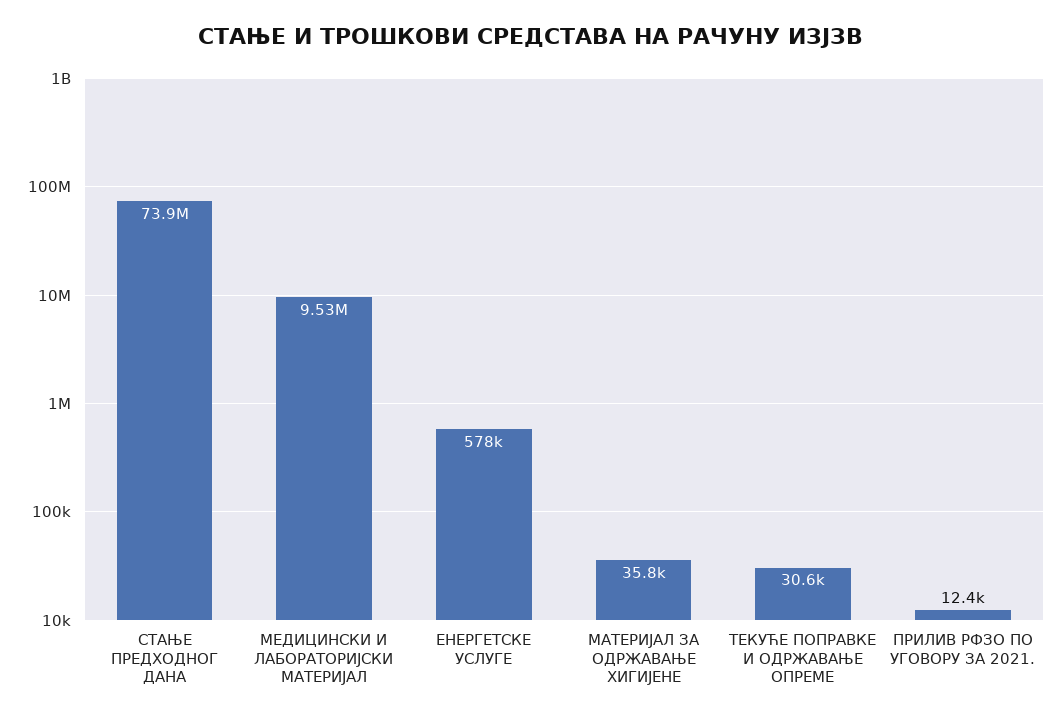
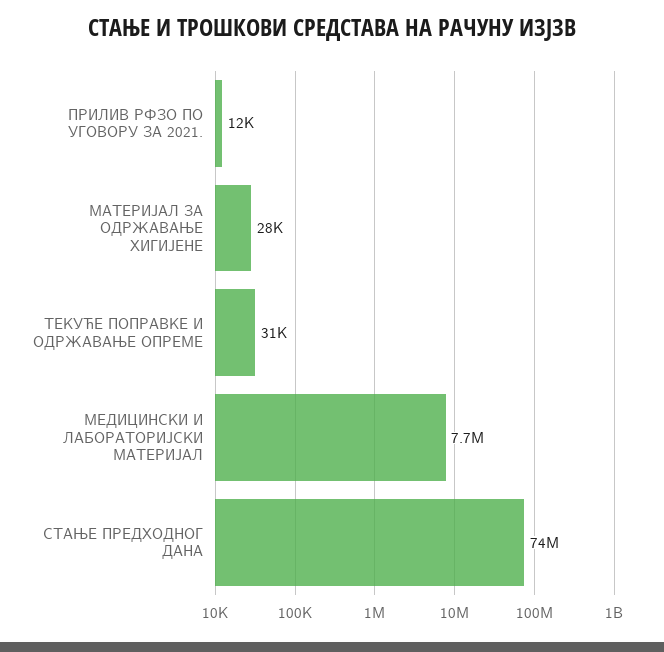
МЕДИЦИНСКИ И ЛАБОРАТОРИЈСКИ МАТЕРИЈАЛ: 9530000 -> 7700000
ЕНЕРГЕТСКЕ УСЛУГЕ: 578000 -> none
МАТЕРИЈАЛ ЗА ОДРЖАВАЊЕ ХИГИЈЕНЕ: 35800 -> 28000

